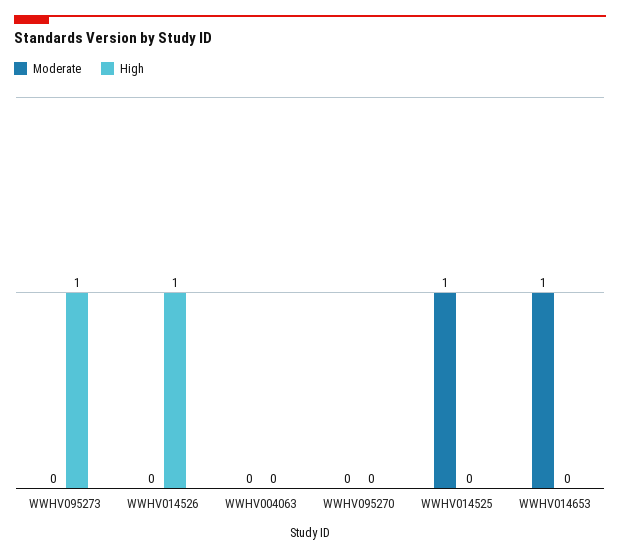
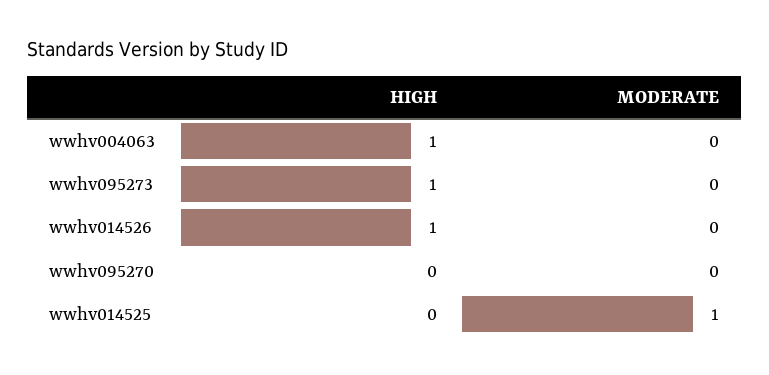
High, WWHV004063: 0 -> 1
Moderate, WWHV014653: 1 -> none
High, WWHV014653: 0 -> none

